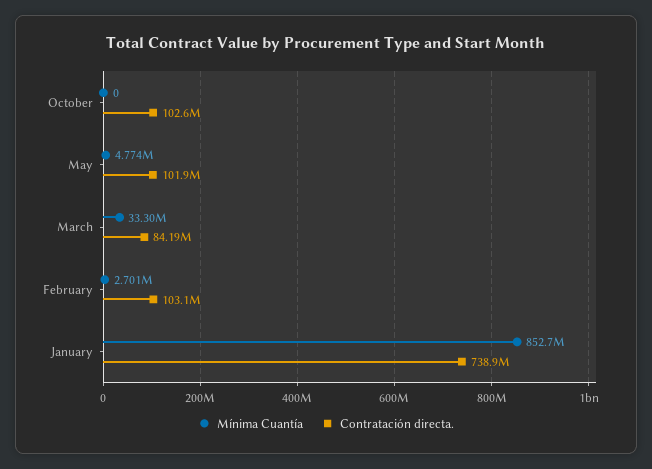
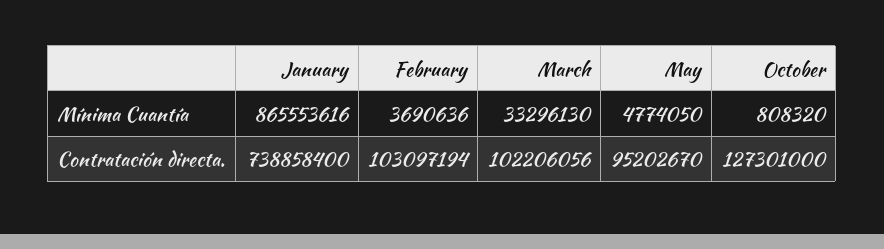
Mínima Cuantía, October: 0 -> 808320
Contratación directa., October: 102600000 -> 127301000
Contratación directa., May: 101900000 -> 95202670
Contratación directa., March: 84190000 -> 102206056
Mínima Cuantía, February: 2701000 -> 3690636
Mínima Cuantía, January: 852700000 -> 865553616

